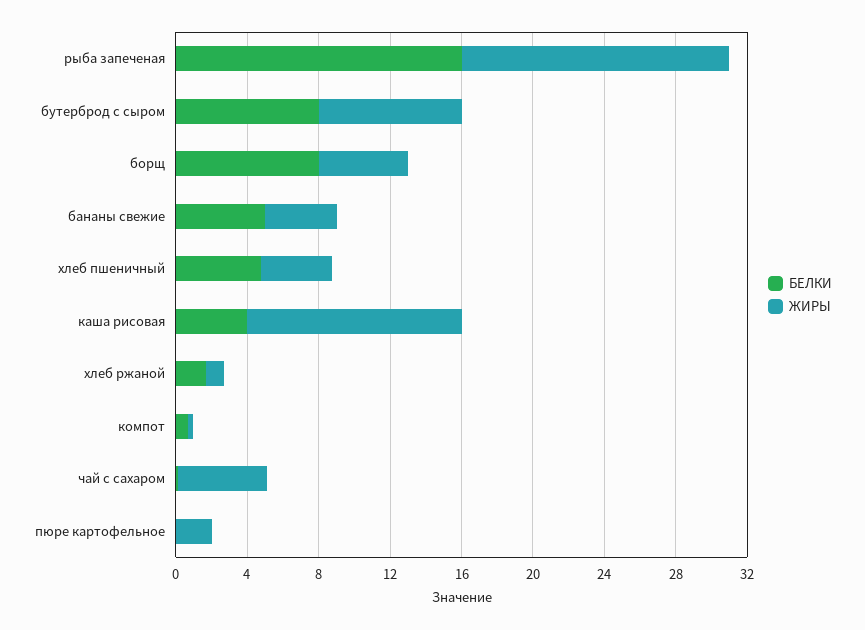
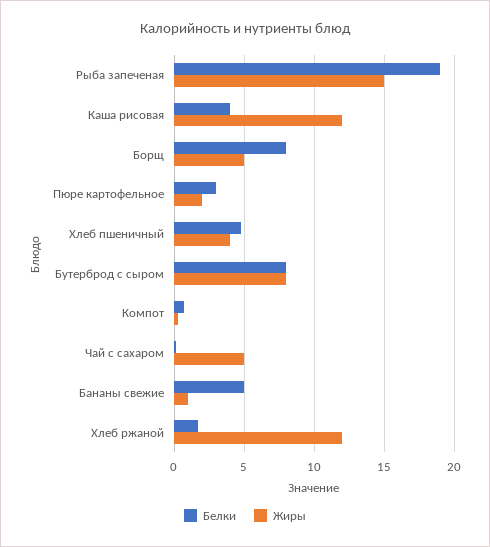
БЕЛКИ, рыба запеченая: 16 -> 19
ЖИРЫ, бананы свежие: 4 -> 1
ЖИРЫ, хлеб ржаной: 1 -> 12
БЕЛКИ, пюре картофельное: 0 -> 3

